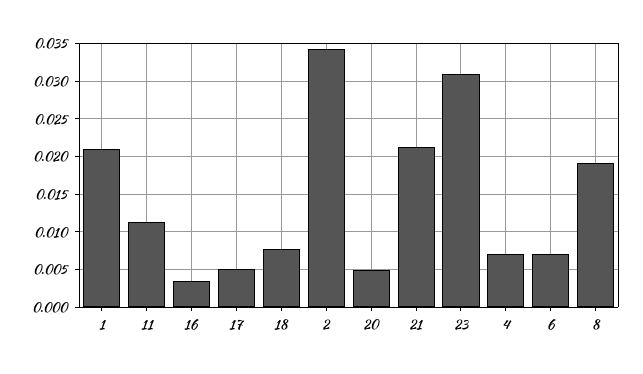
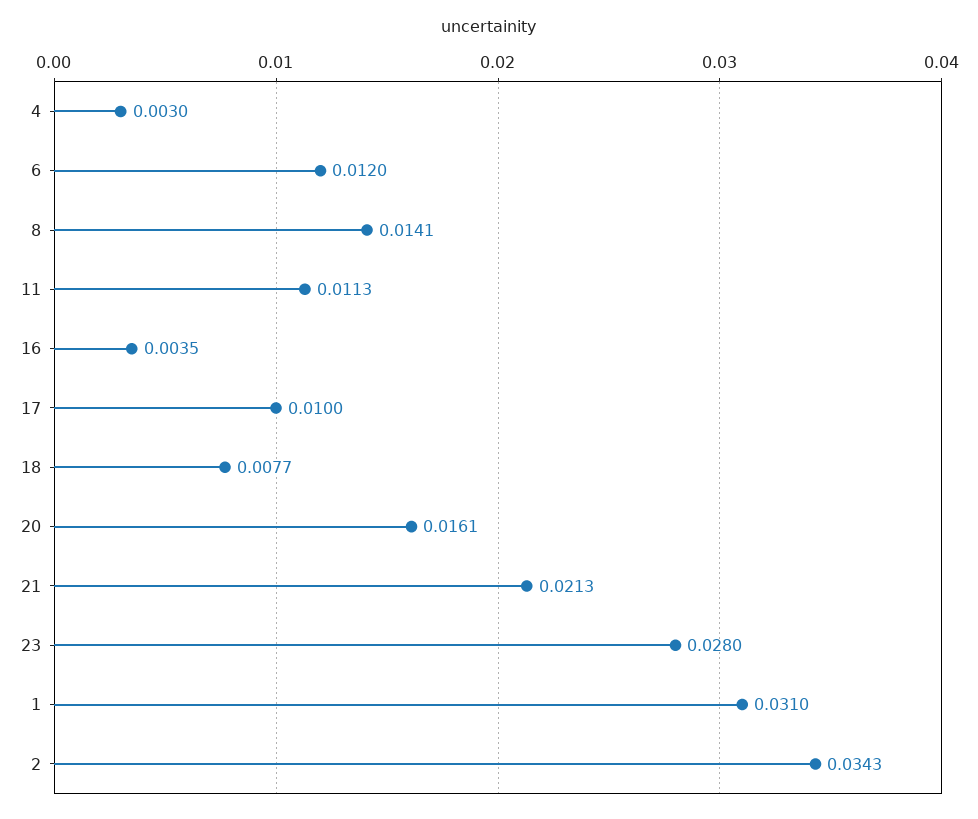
1: 0.021 -> 0.031
17: 0.005 -> 0.01
20: 0.005 -> 0.0161
23: 0.031 -> 0.028
4: 0.007 -> 0.003
6: 0.007 -> 0.012
8: 0.019 -> 0.0141

